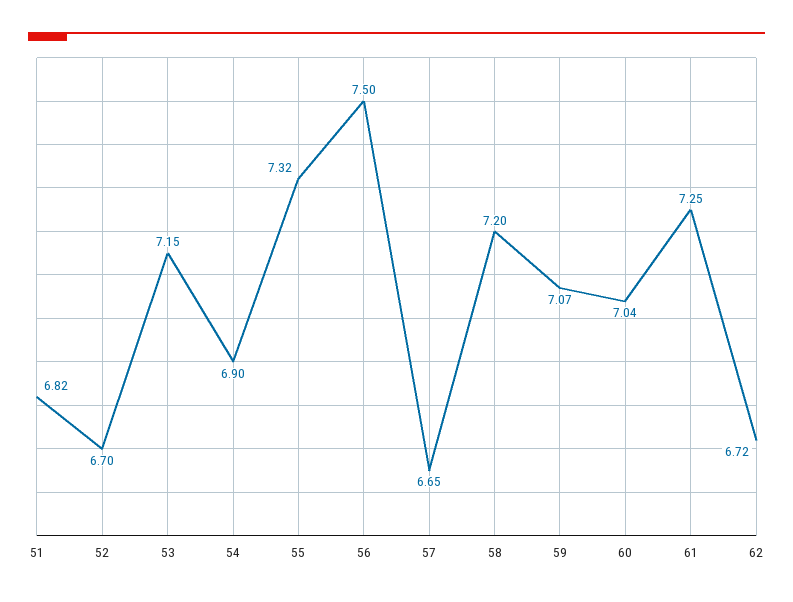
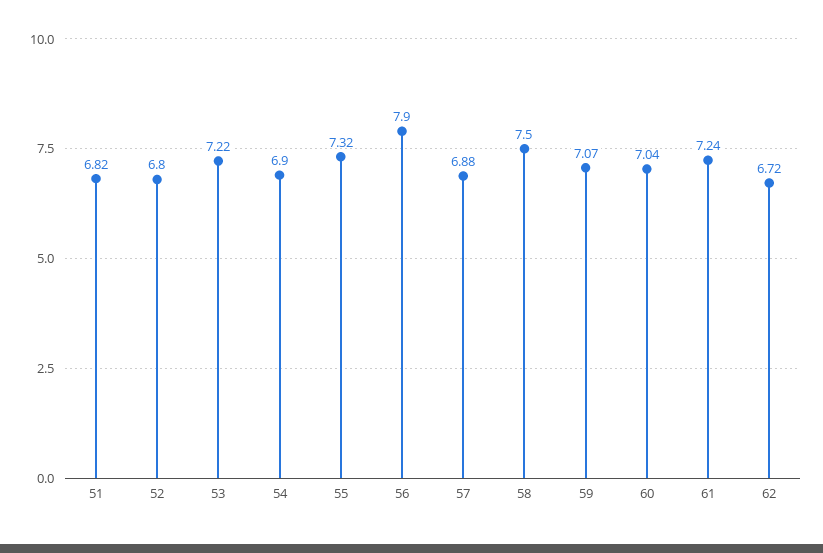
52: 6.7 -> 6.8
53: 7.15 -> 7.22
56: 7.5 -> 7.9
57: 6.65 -> 6.88
58: 7.2 -> 7.5
61: 7.25 -> 7.24

